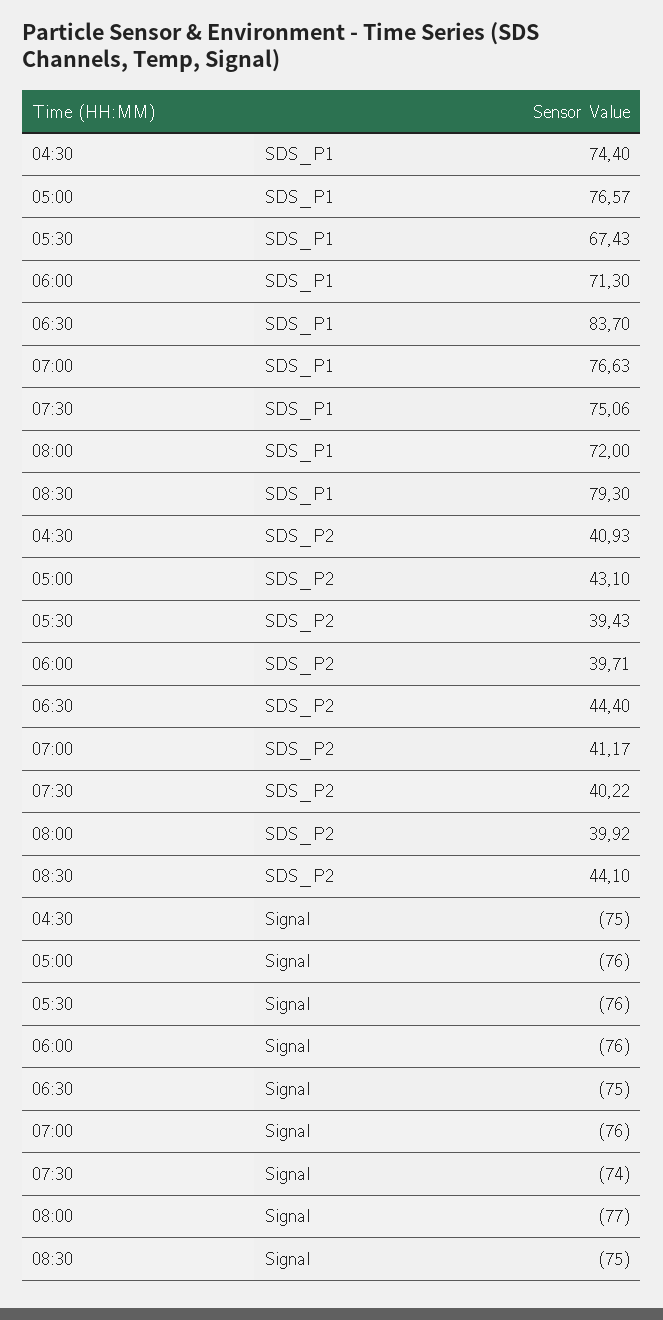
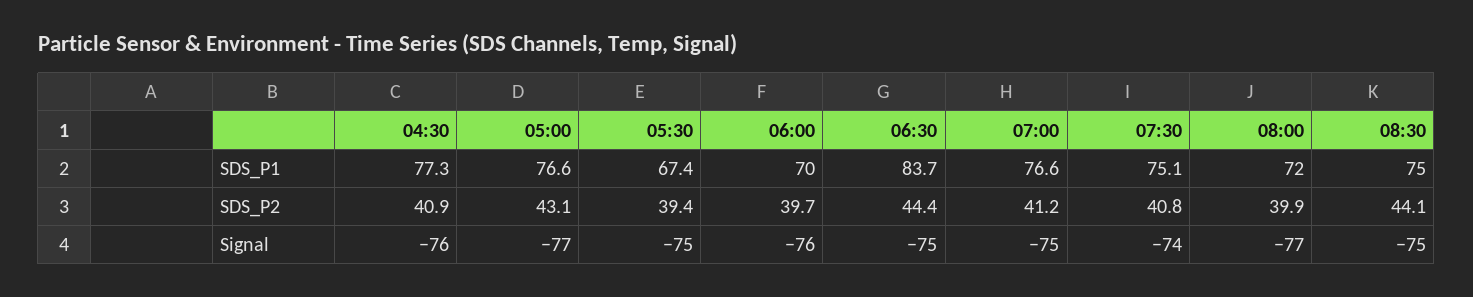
04:30, SDS_P1: 74.4 -> 77.3
06:00, SDS_P1: 71.3 -> 70
08:30, SDS_P1: 79.3 -> 75
07:30, SDS_P2: 40.22 -> 40.8
04:30, Signal: -75 -> -76
05:00, Signal: -76 -> -77
05:30, Signal: -76 -> -75
07:00, Signal: -76 -> -75

